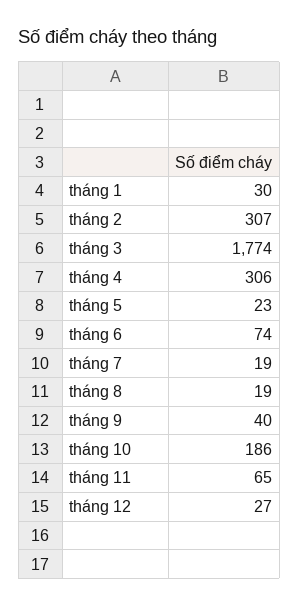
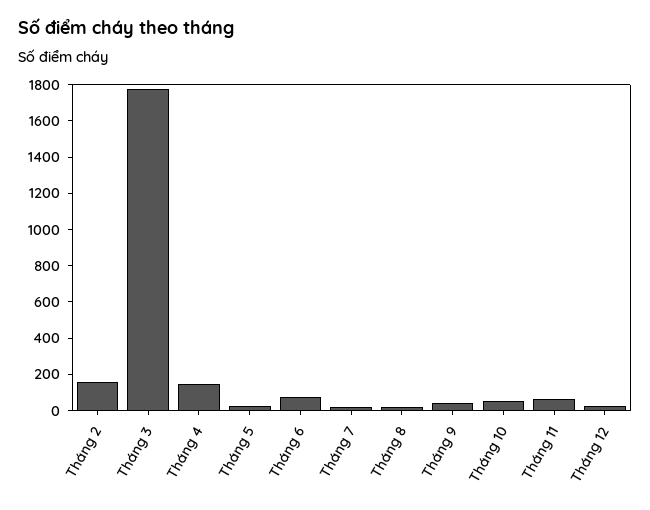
tháng 1: 30 -> none
tháng 2: 307 -> 150
tháng 4: 306 -> 150
tháng 10: 186 -> 50

